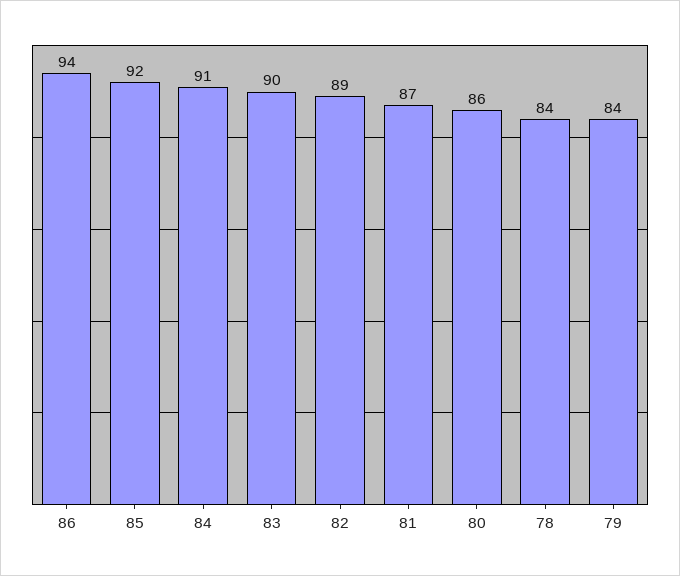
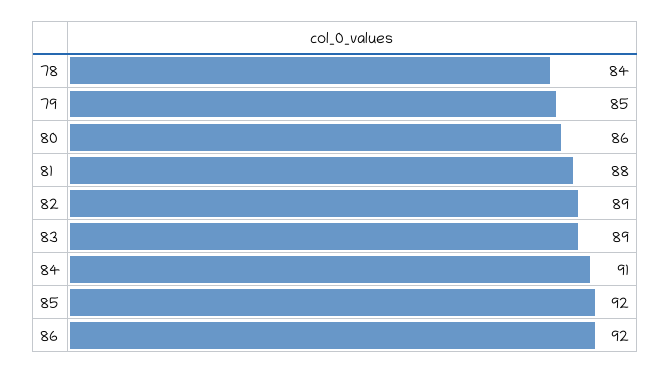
86: 94 -> 92
83: 90 -> 89
81: 87 -> 88
79: 84 -> 85

